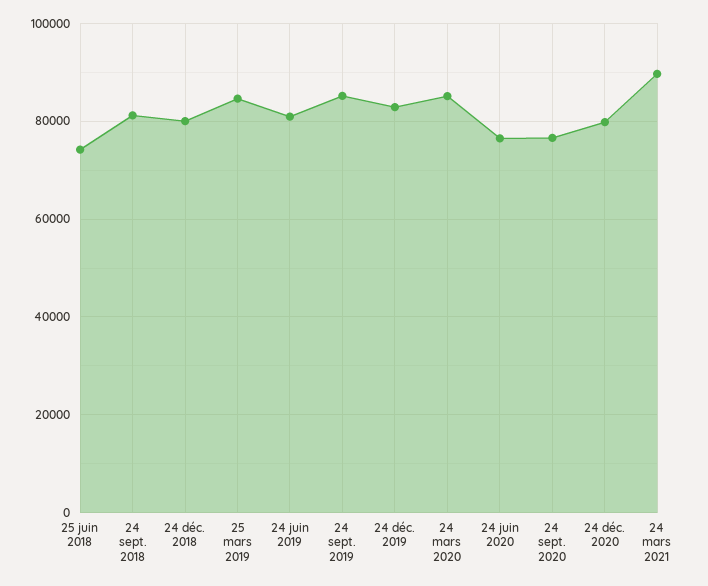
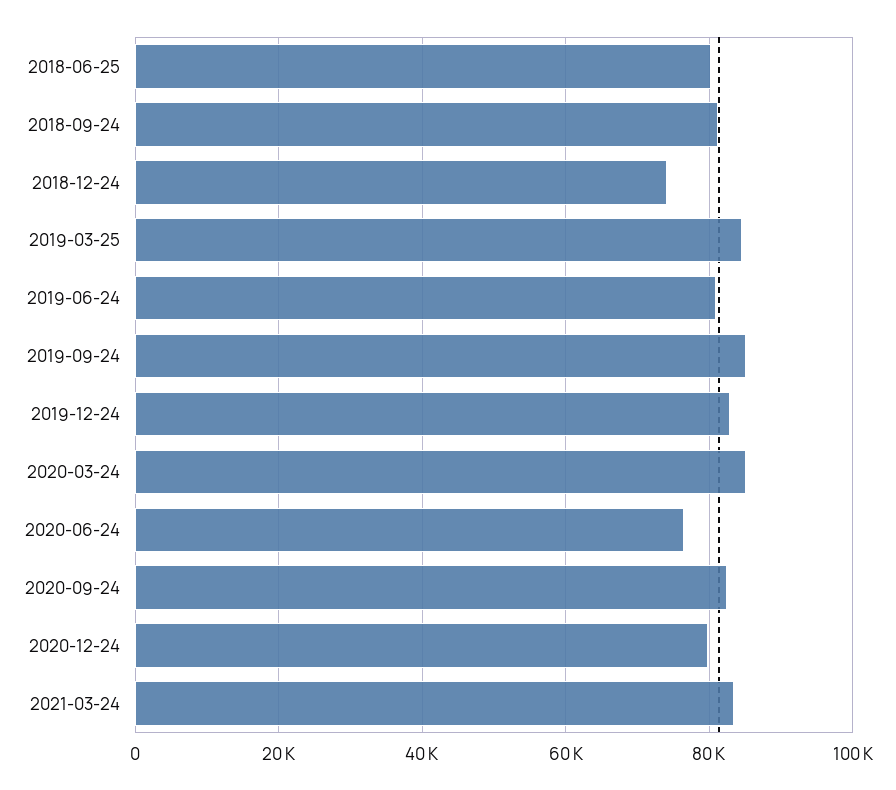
25 juin 2018: 74000 -> 80000
24 déc. 2018: 80000 -> 74000
24 sept. 2020: 76000 -> 82000
24 mars 2021: 90000 -> 84000

